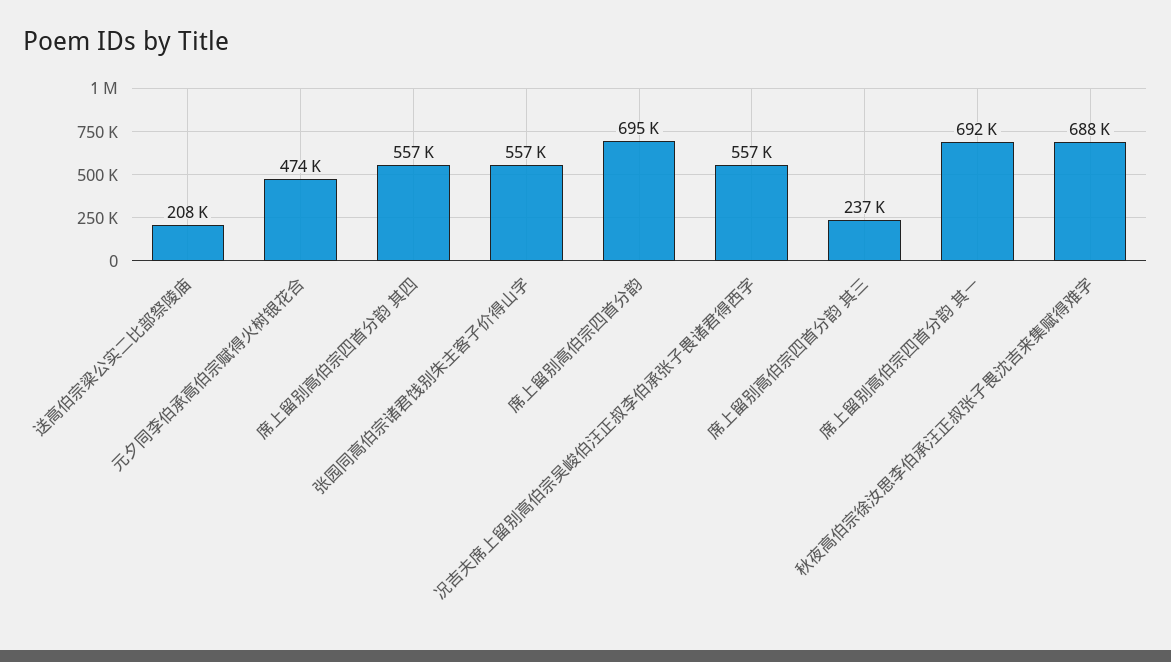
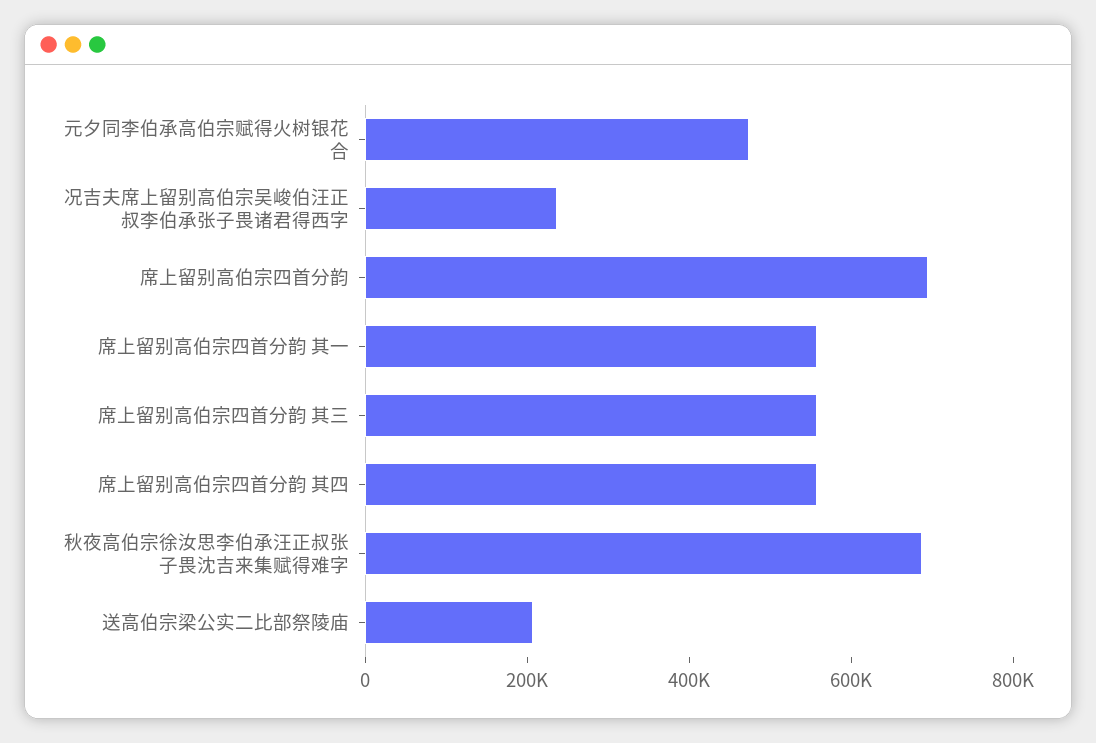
张园同高伯宗诸君饯别朱主客子价得山字: 557000 -> none
况吉夫席上留别高伯宗吴峻伯汪正叔李伯承张子畏诸君得西字: 557000 -> 250000
席上留别高伯宗四首分韵 其三: 237000 -> 550000
席上留别高伯宗四首分韵 其一: 692000 -> 550000

